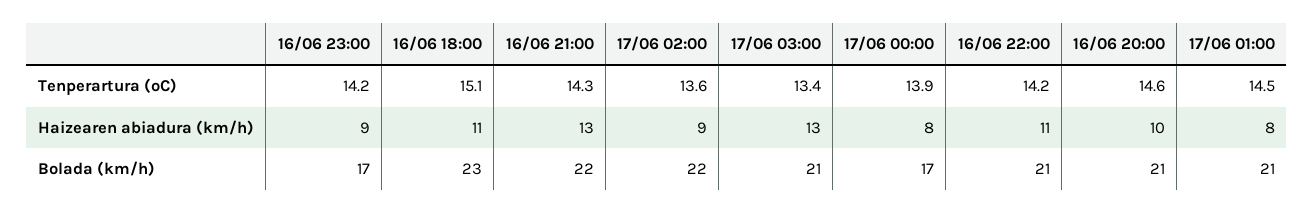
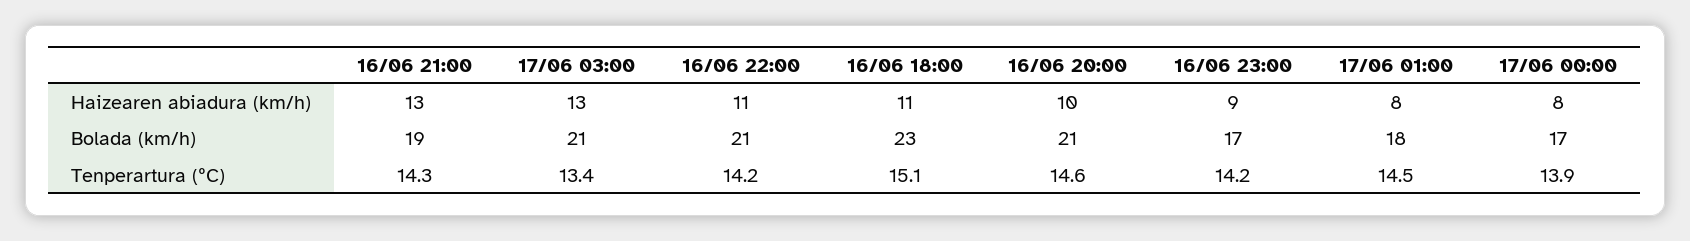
17/06 02:00, Tenperartura (ºC): 13.6 -> none
17/06 02:00, Haizearen abiadura (km/h): 9 -> none
16/06 21:00, Bolada (km/h): 22 -> 19
17/06 02:00, Bolada (km/h): 22 -> none
17/06 01:00, Bolada (km/h): 21 -> 18

